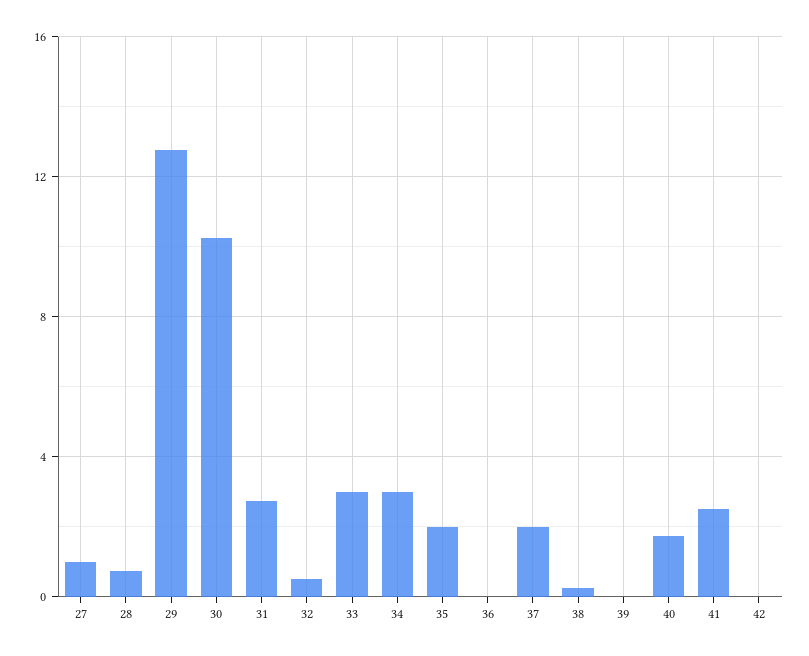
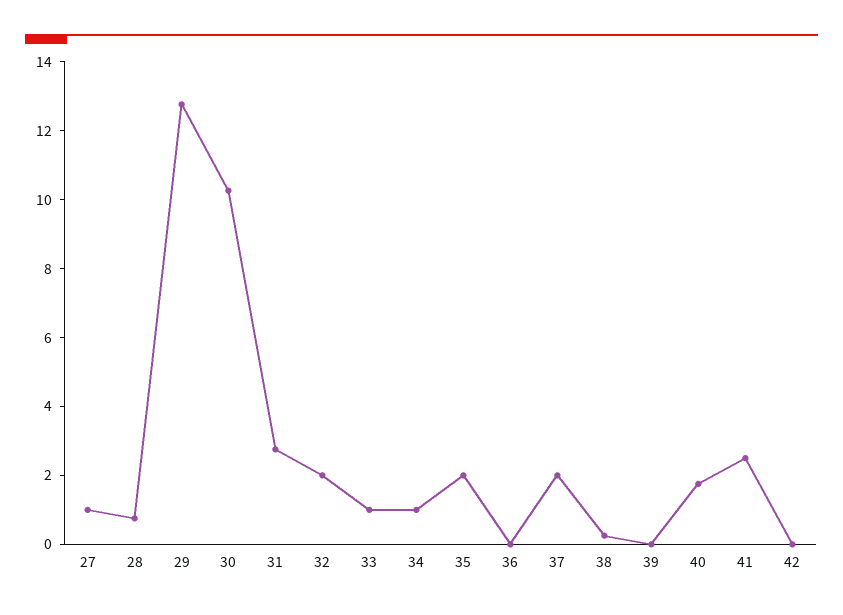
32: 0.5 -> 2
33: 3 -> 1
34: 3 -> 1

